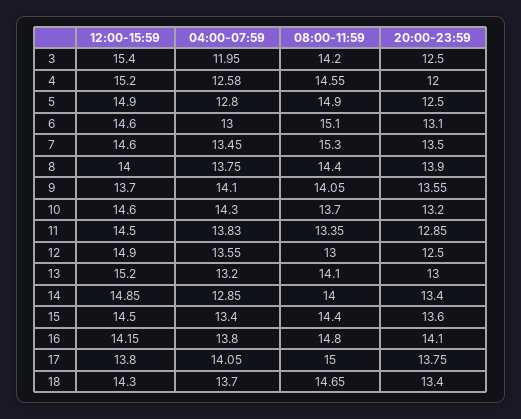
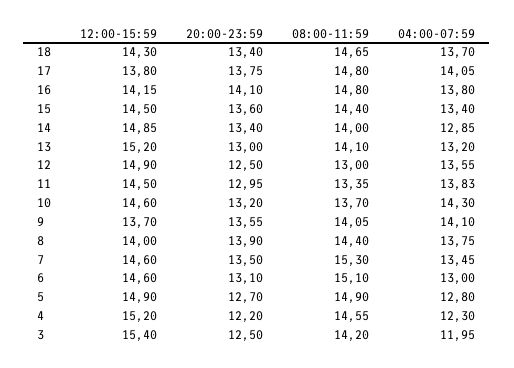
04:00-07:59, 4: 12.58 -> 12.3
20:00-23:59, 4: 12 -> 12.2
20:00-23:59, 5: 12.5 -> 12.7
20:00-23:59, 11: 12.85 -> 12.95
08:00-11:59, 17: 15 -> 14.8

